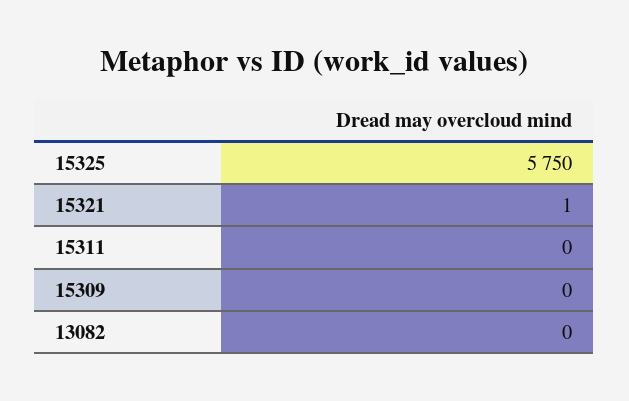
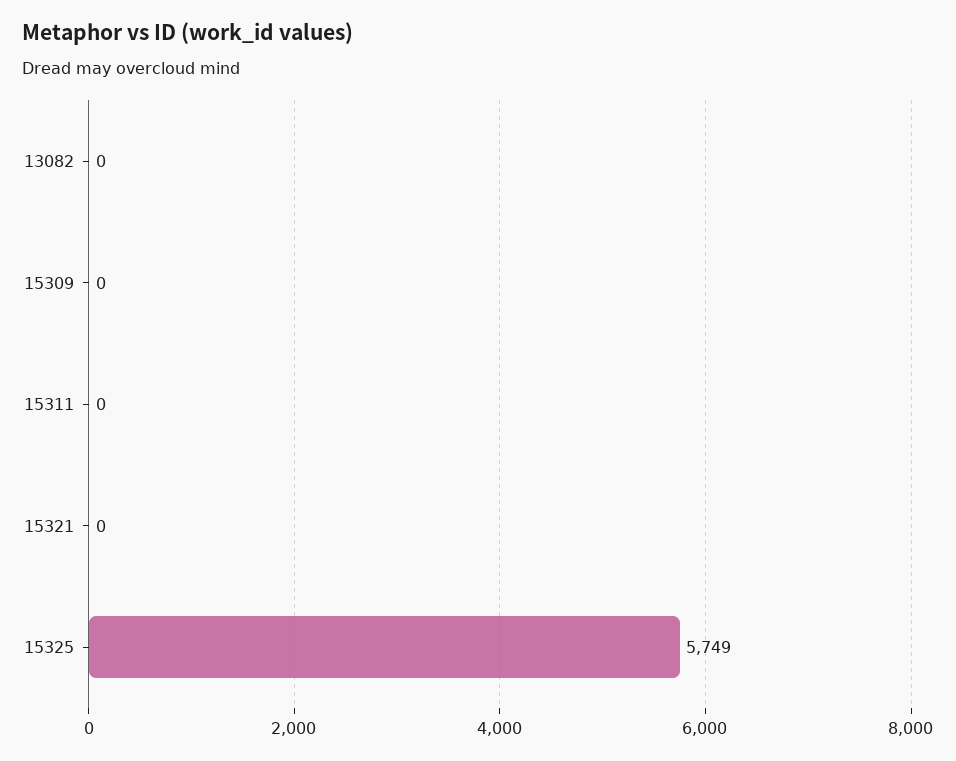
15325: 5750 -> 5749
15321: 1 -> 0

